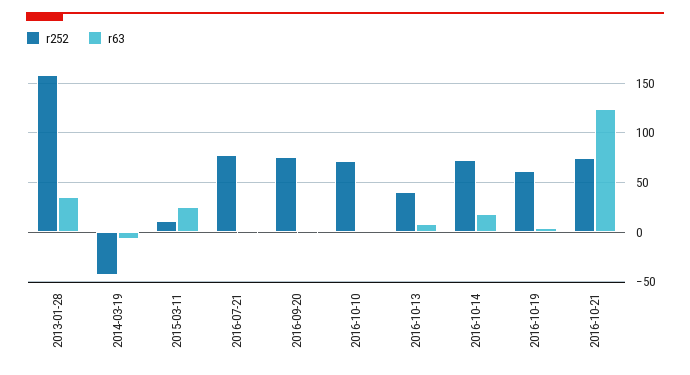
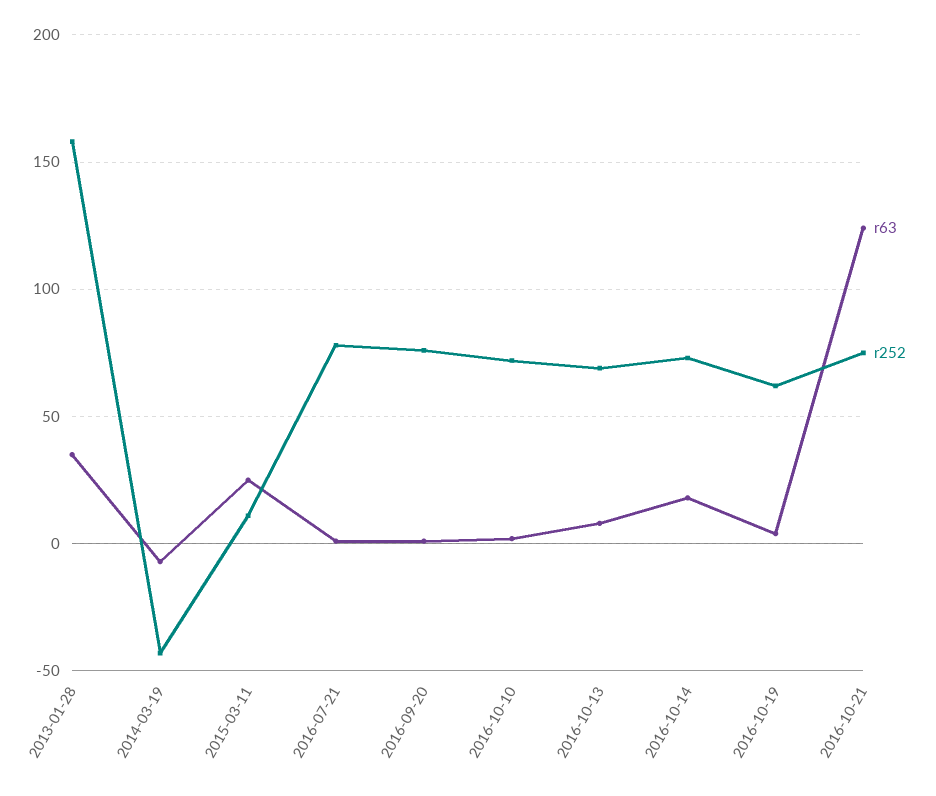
r252, 2016-10-13: 40 -> 70

